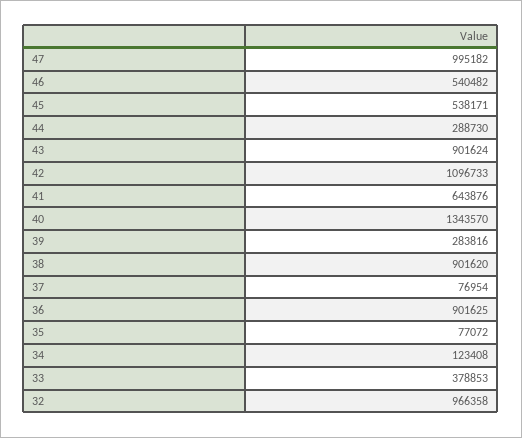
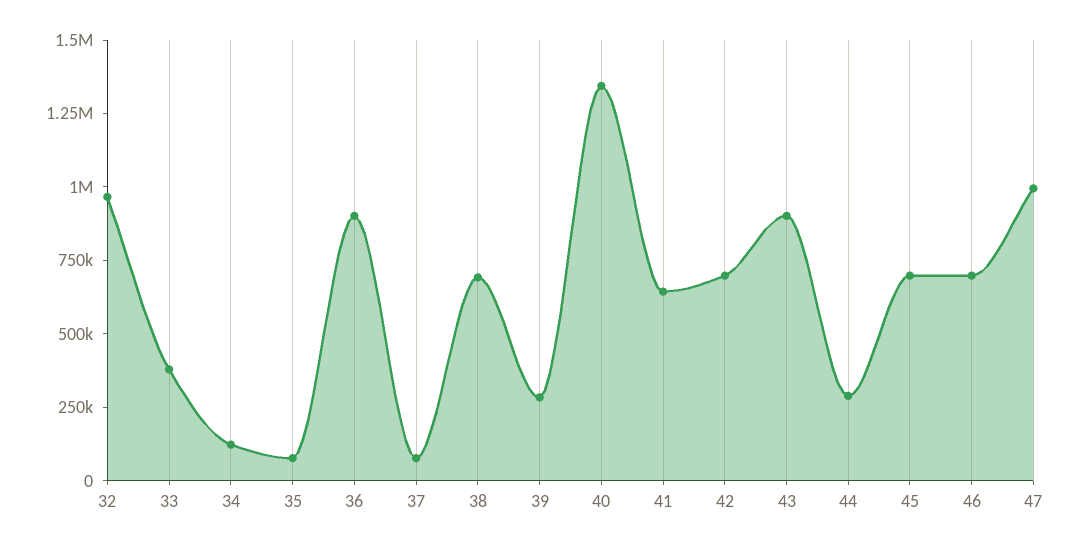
46: 540482 -> 700000
45: 538171 -> 700000
42: 1096733 -> 700000
38: 901620 -> 700000

